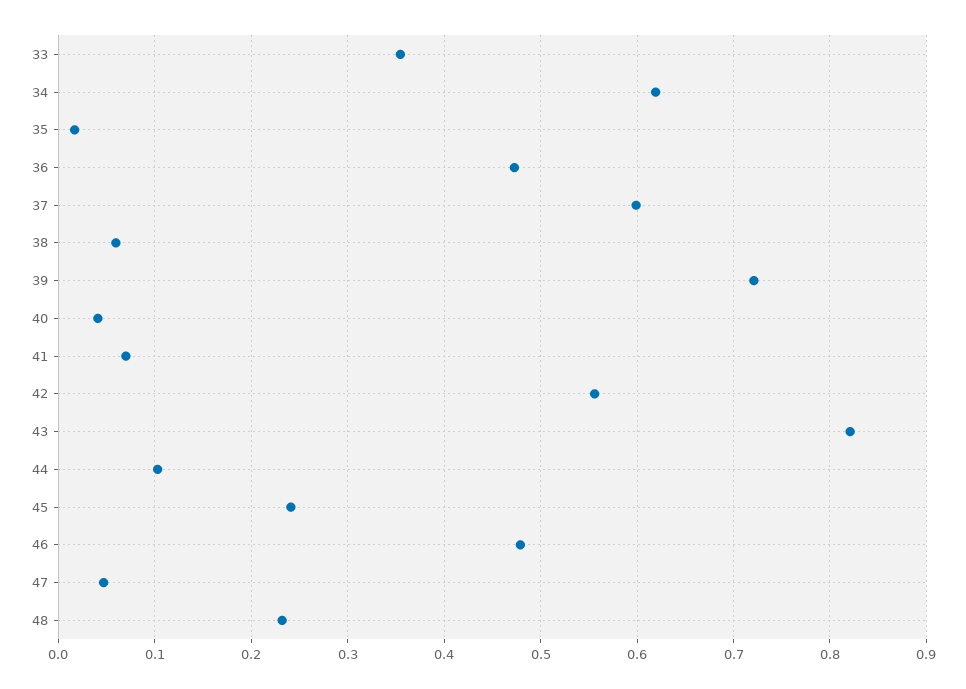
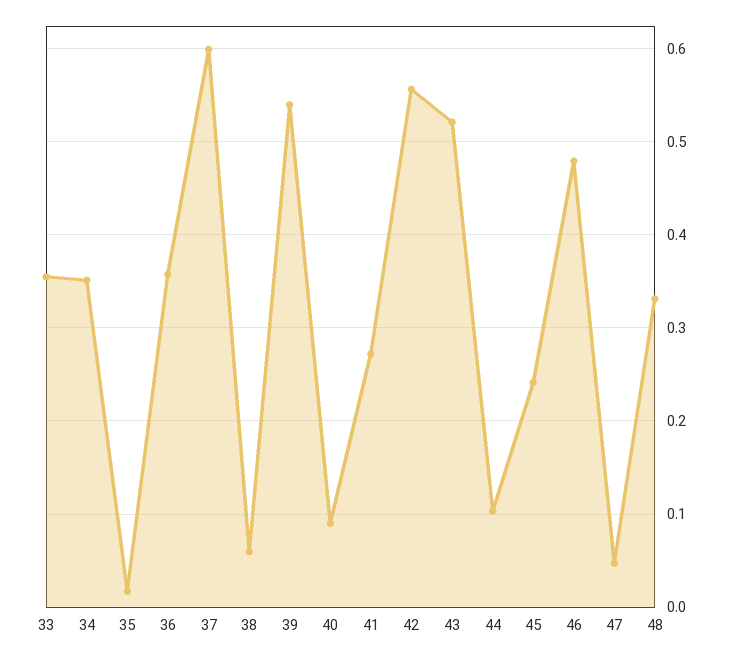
34: 0.62 -> 0.35
36: 0.47 -> 0.36
39: 0.72 -> 0.54
40: 0.04 -> 0.09
41: 0.07 -> 0.27
43: 0.82 -> 0.52
48: 0.23 -> 0.33

